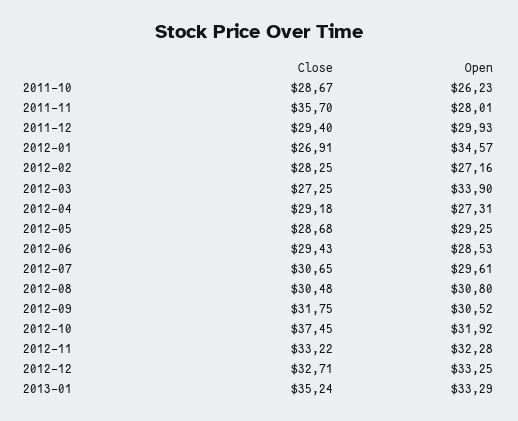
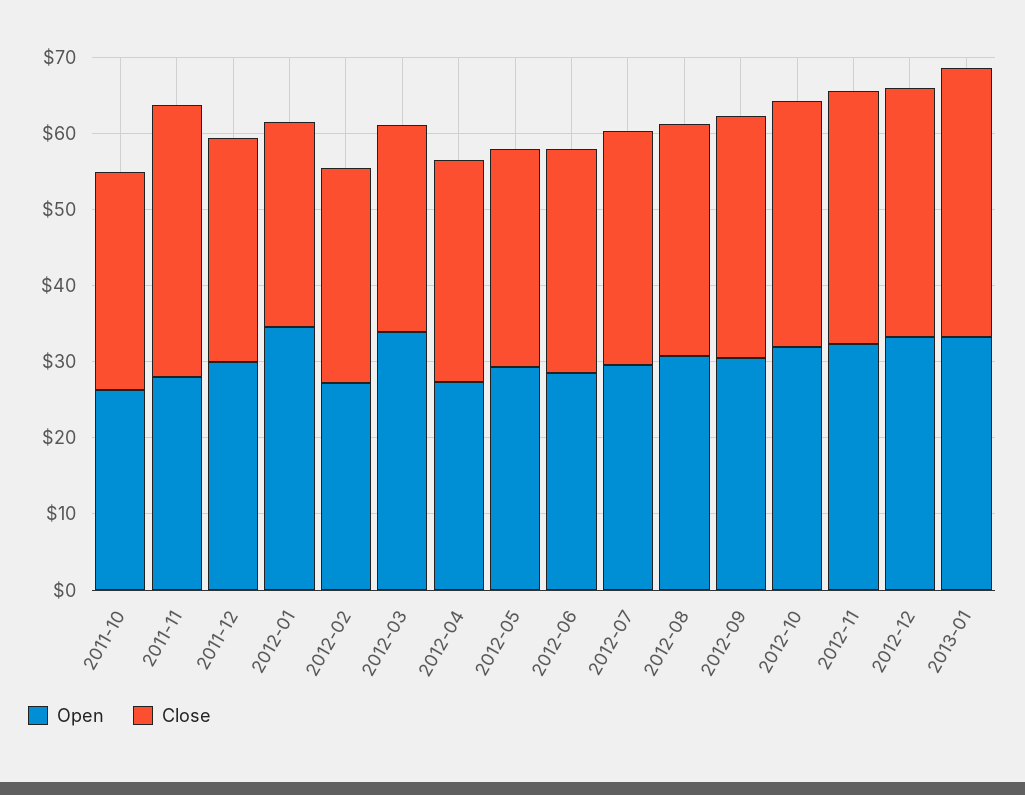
Close, 2012-10: 37.45 -> 32

